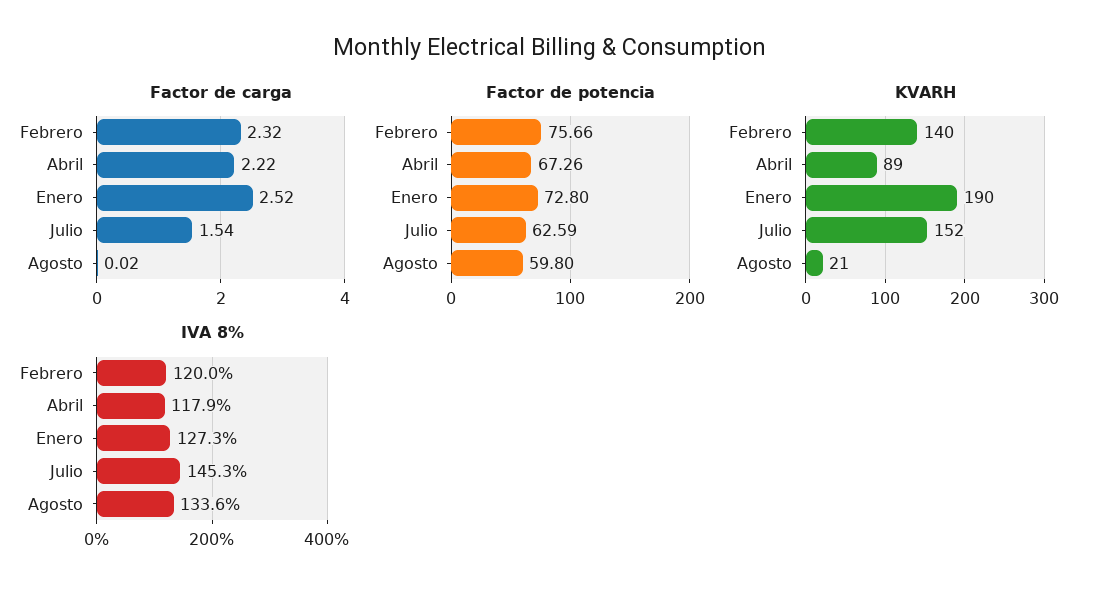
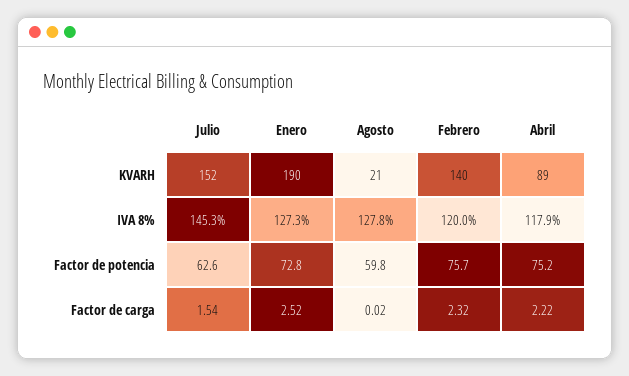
Factor de potencia, Abril: 67.26 -> 75.2
IVA 8%, Agosto: 133.6 -> 127.8

